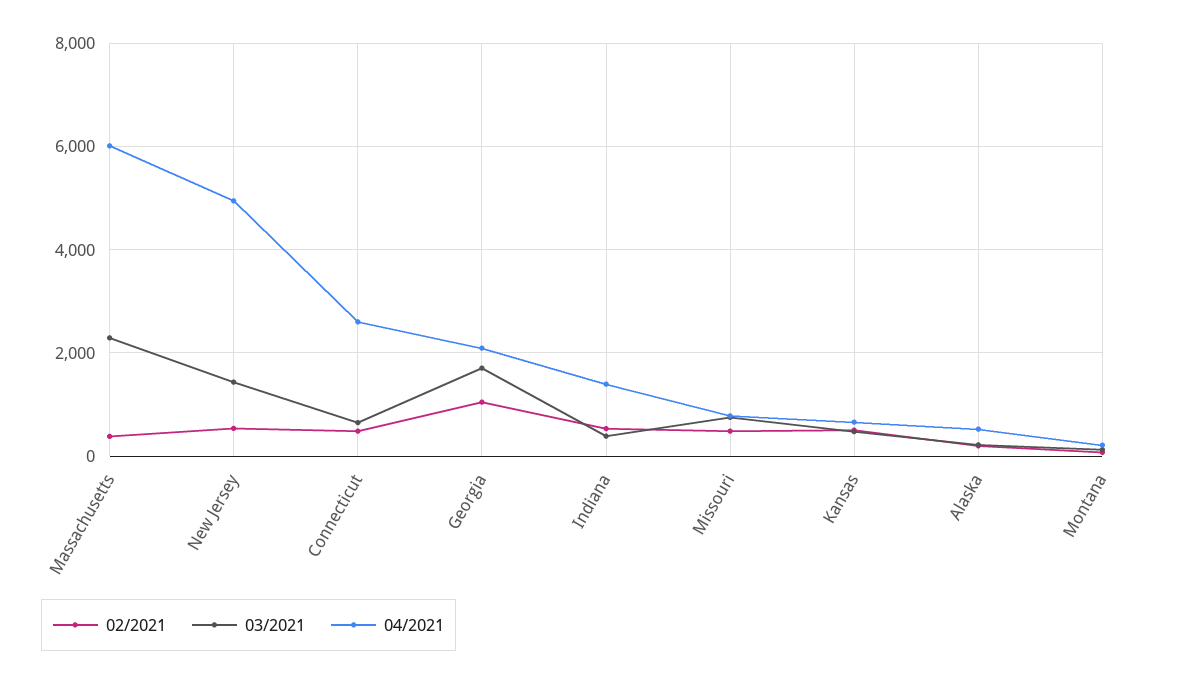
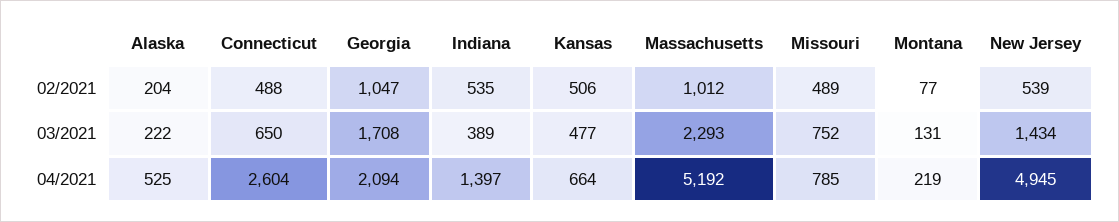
02/2021, Massachusetts: 400 -> 1012
04/2021, Massachusetts: 6000 -> 5192

